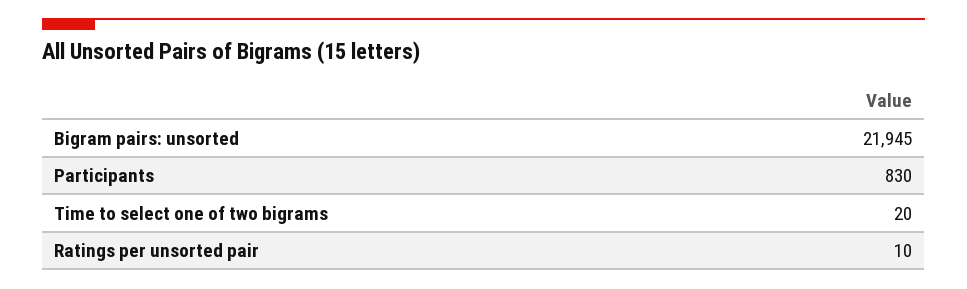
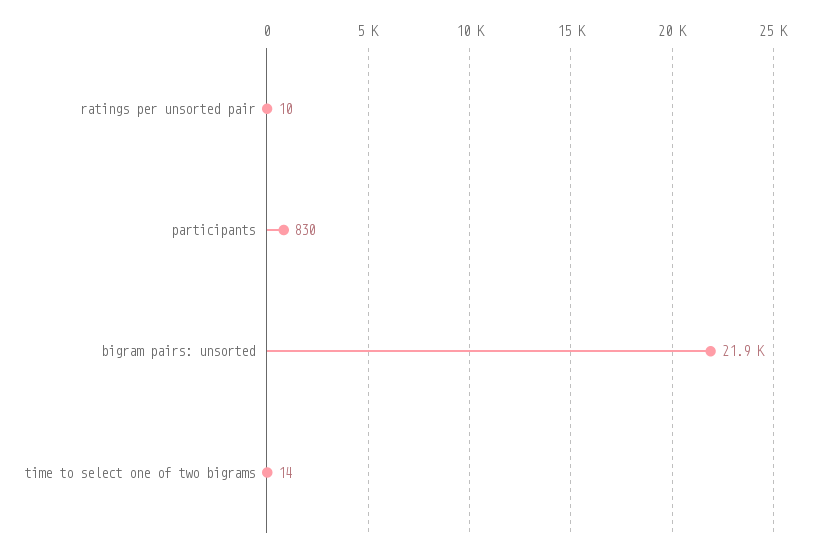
Time to select one of two bigrams: 20 -> 14

